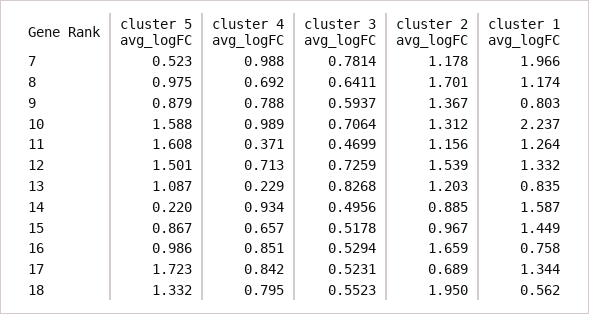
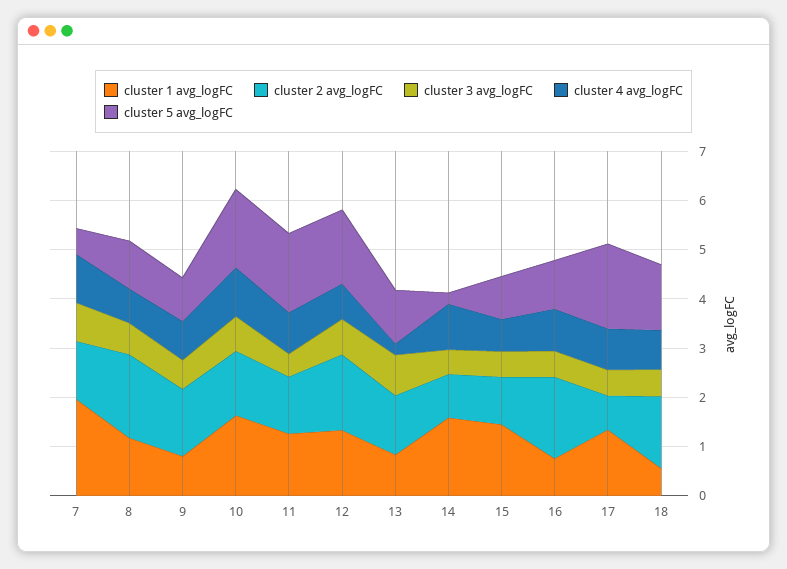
cluster 1 avg_logFC, 10: 2.237 -> 1.6
cluster 4 avg_logFC, 11: 0.371 -> 0.8
cluster 2 avg_logFC, 18: 1.95 -> 1.4

